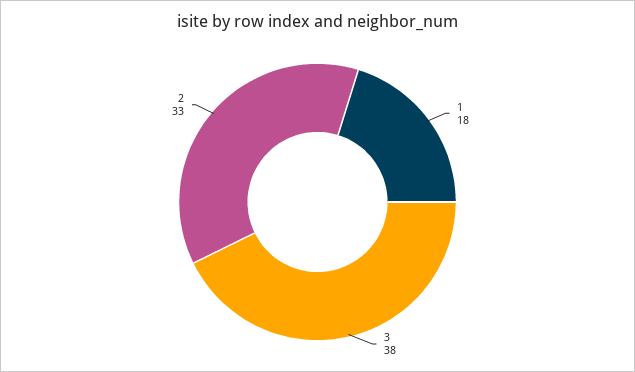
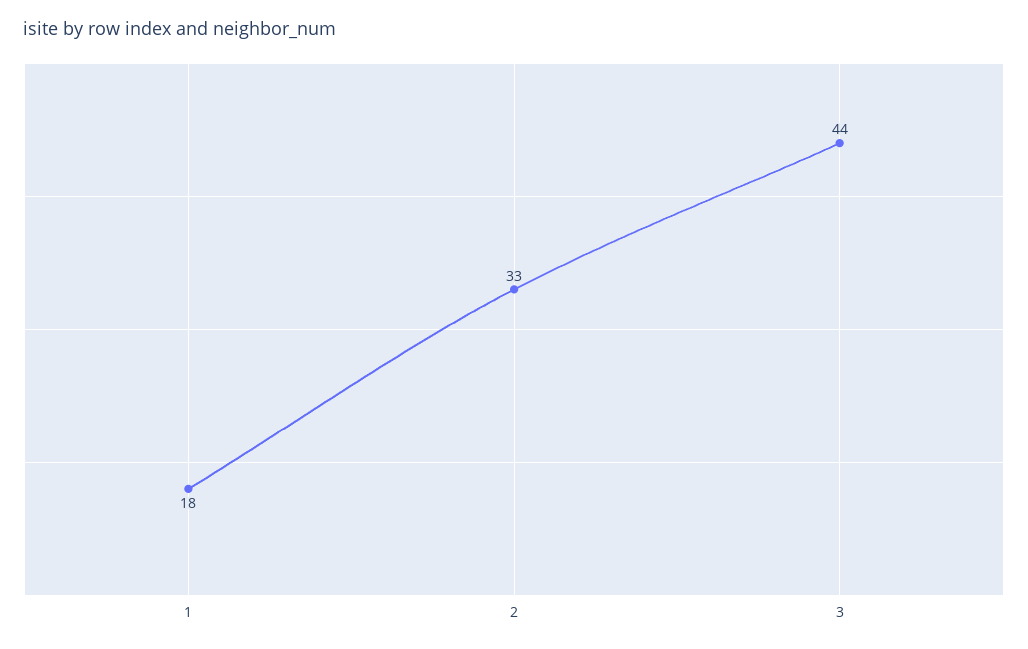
3: 38 -> 44

